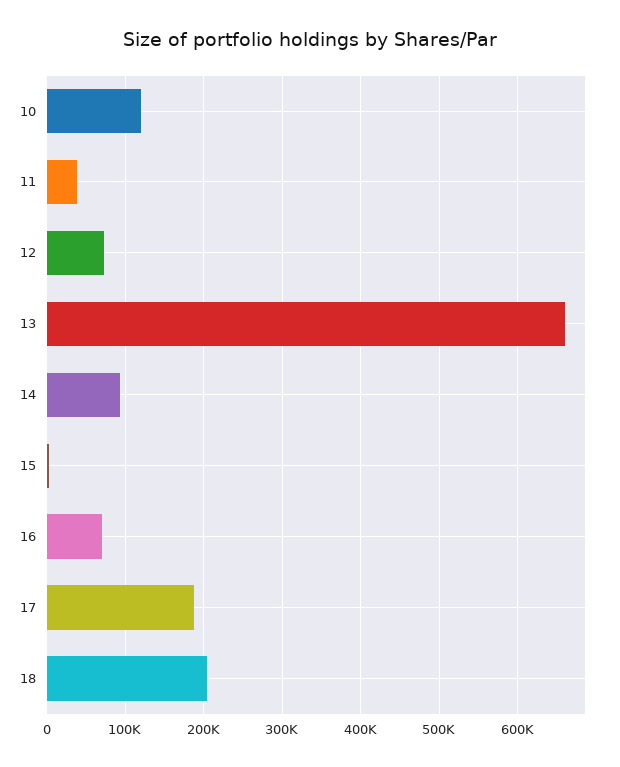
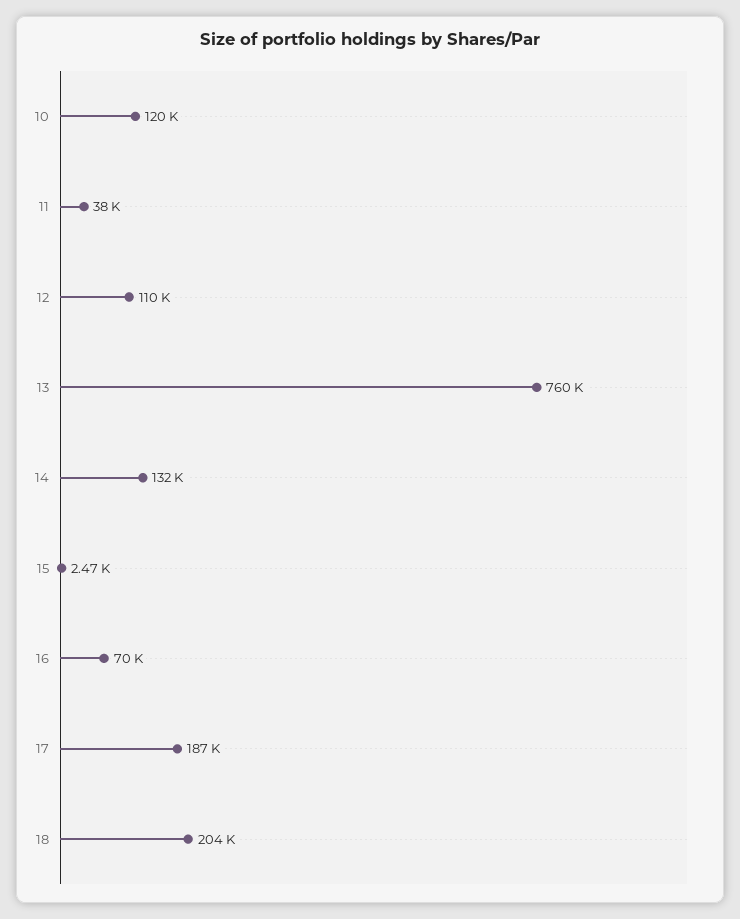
12: 70000 -> 110000
13: 660000 -> 760000
14: 90000 -> 132000

